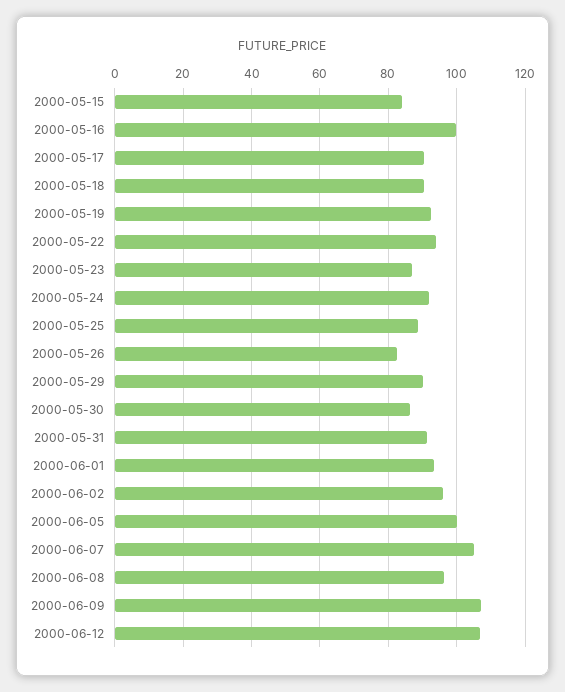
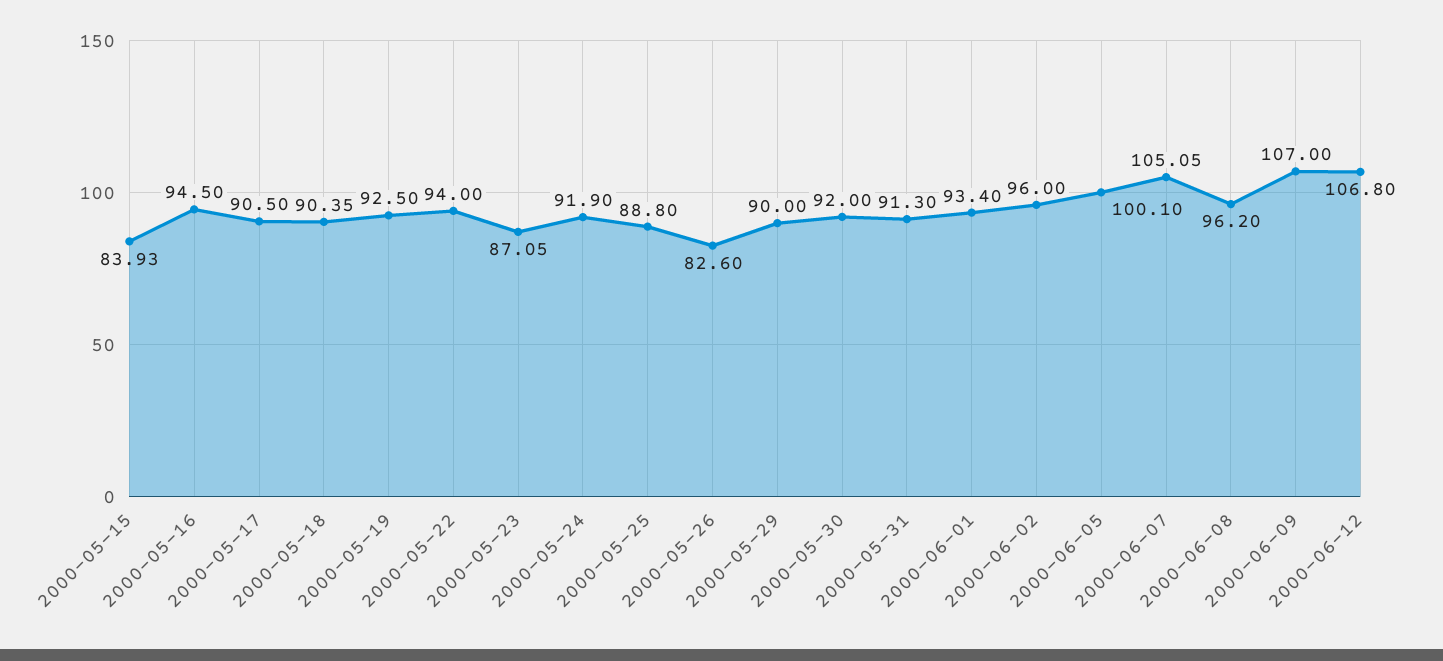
2000-05-16: 100 -> 94.5
2000-05-30: 86 -> 92

